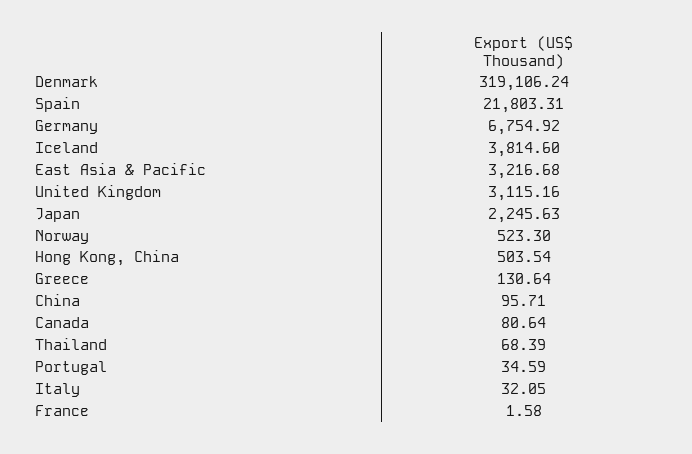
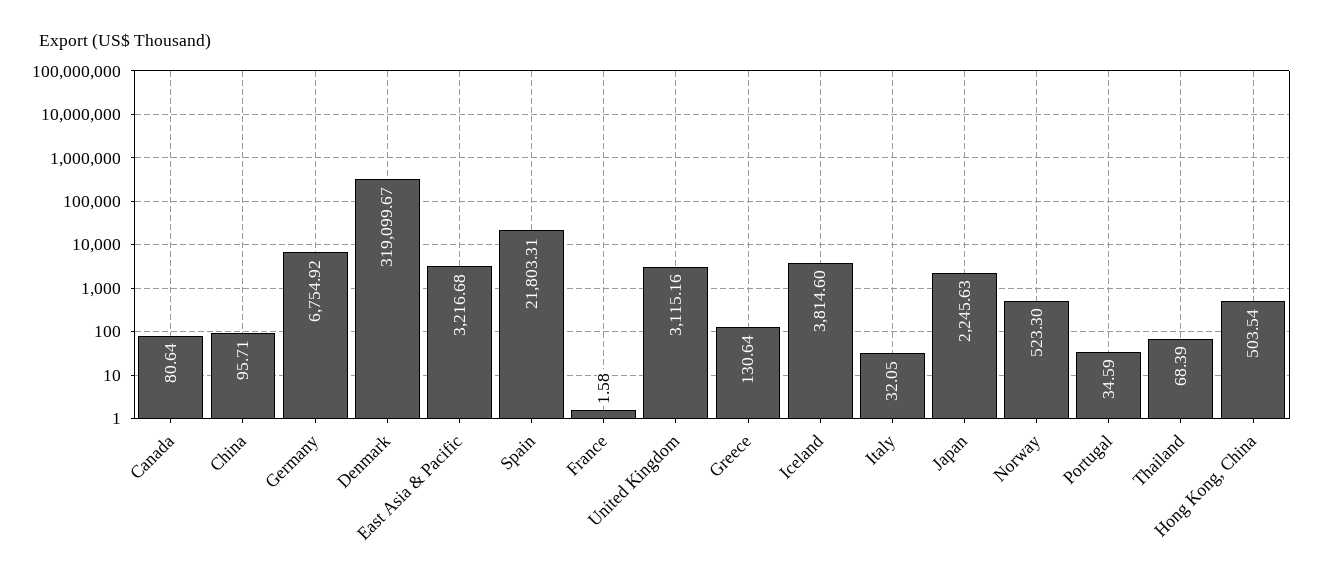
Denmark: 319106.24 -> 319099.67

